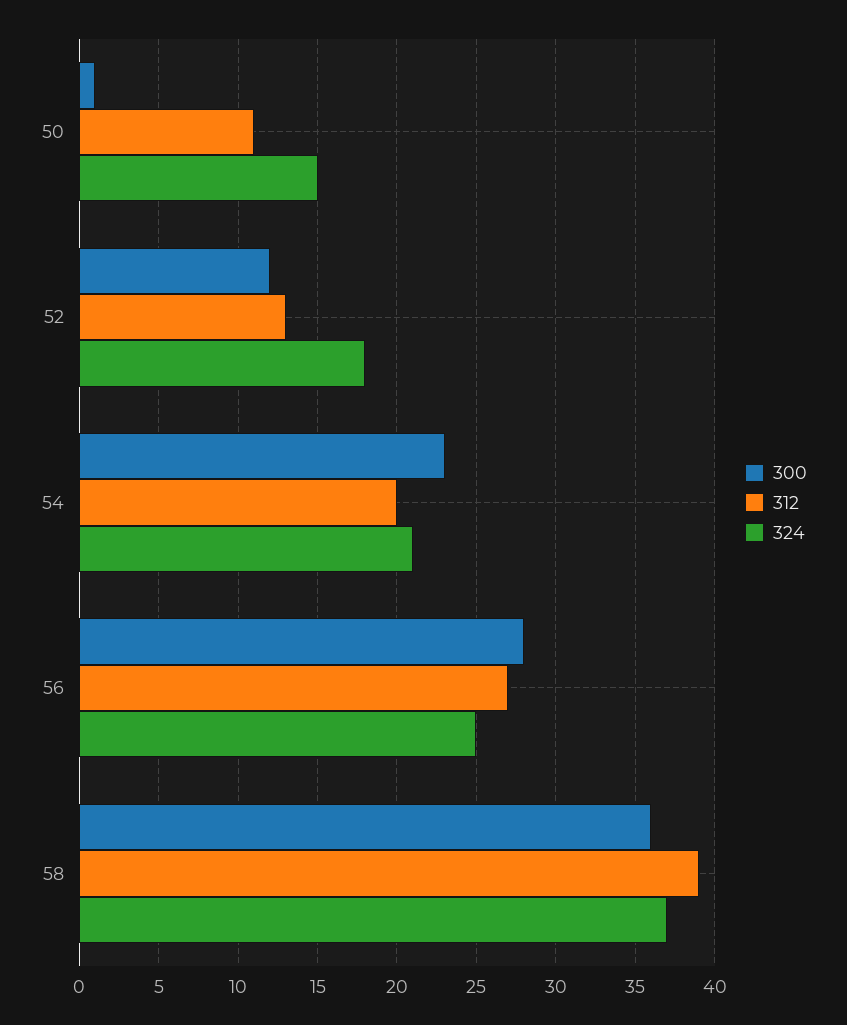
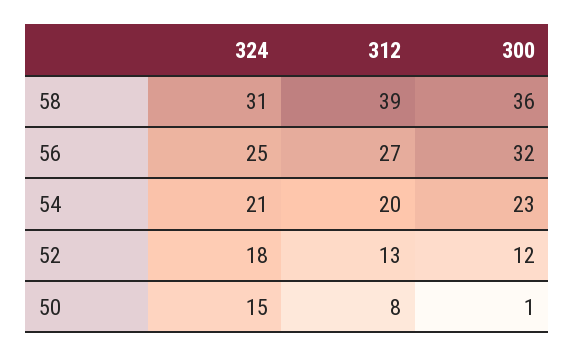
312, 50: 11 -> 8
300, 56: 28 -> 32
324, 58: 37 -> 31

